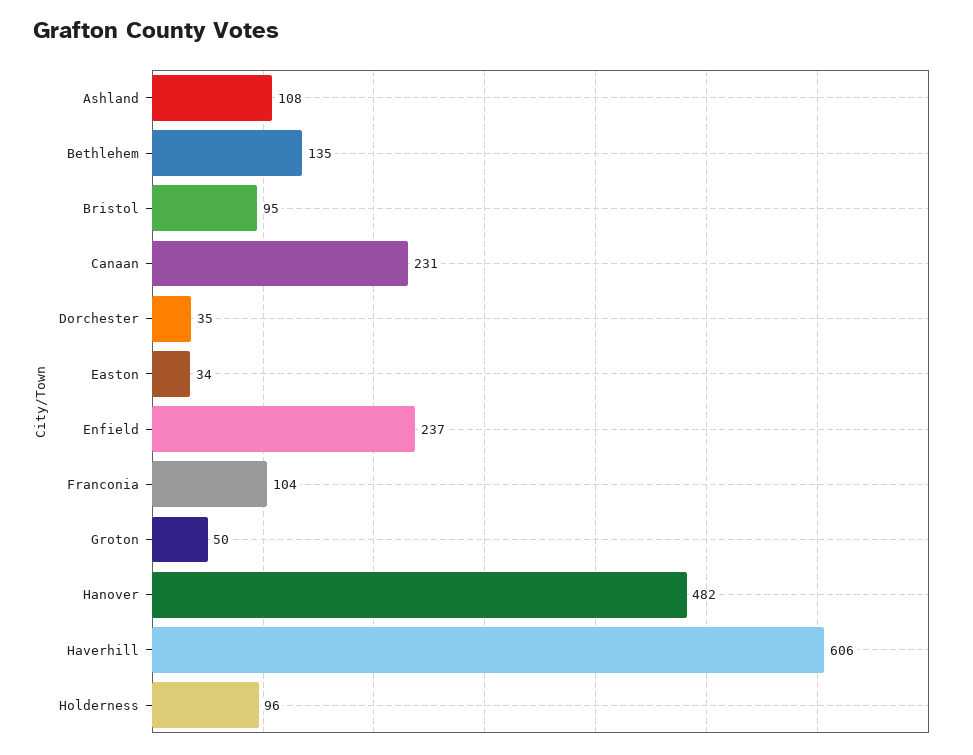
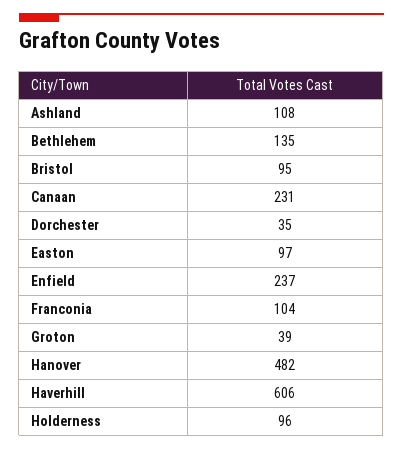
Easton: 34 -> 97
Groton: 50 -> 39

